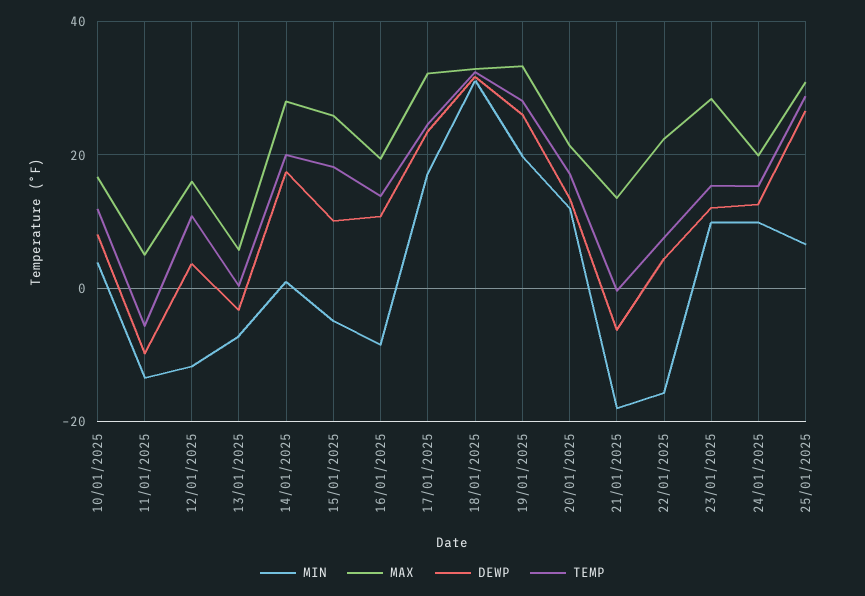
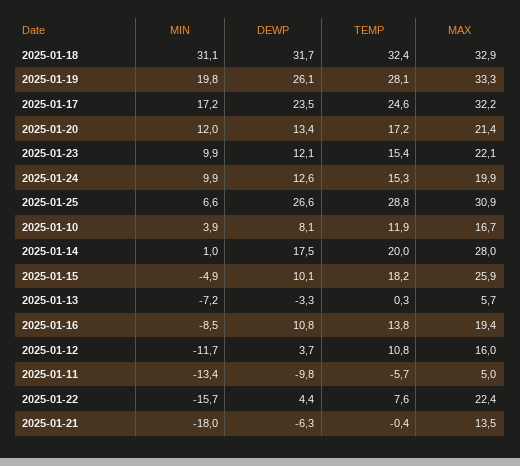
MAX, 23/01/2025: 28 -> 22.1

